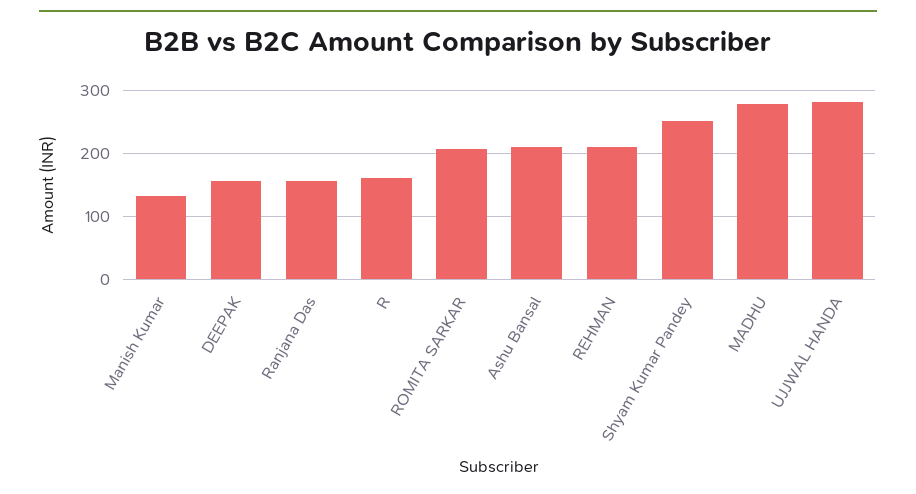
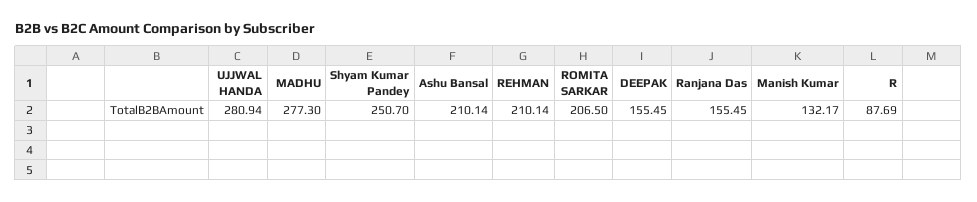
R: 160 -> 87.69

